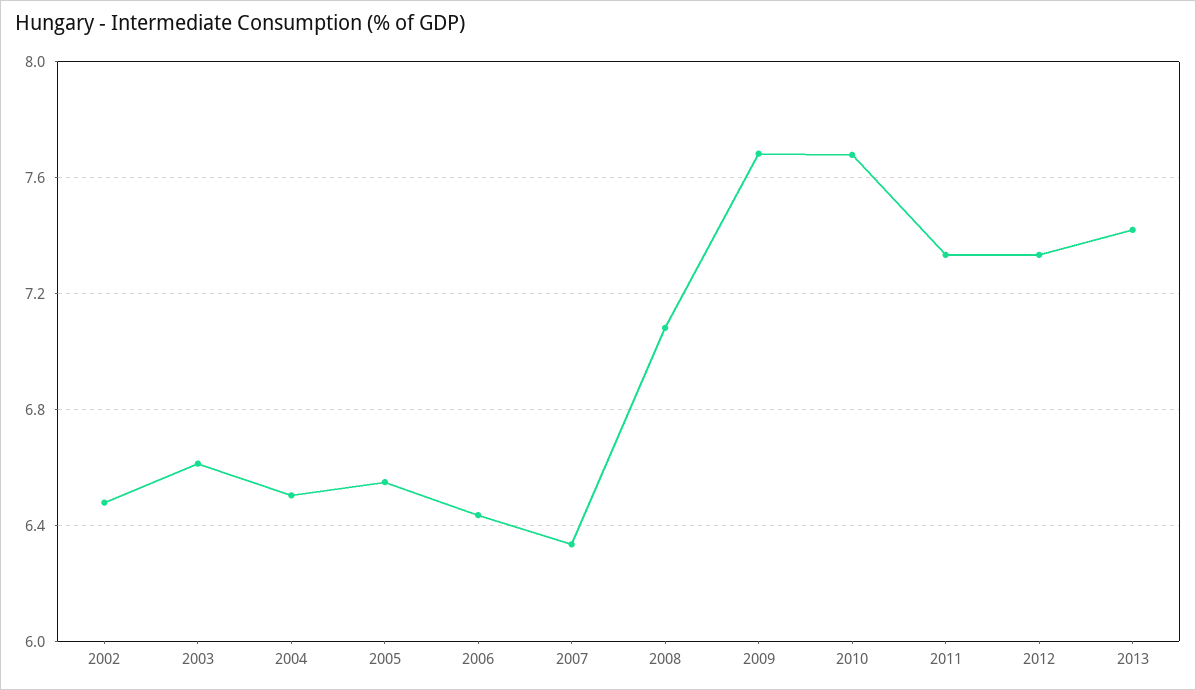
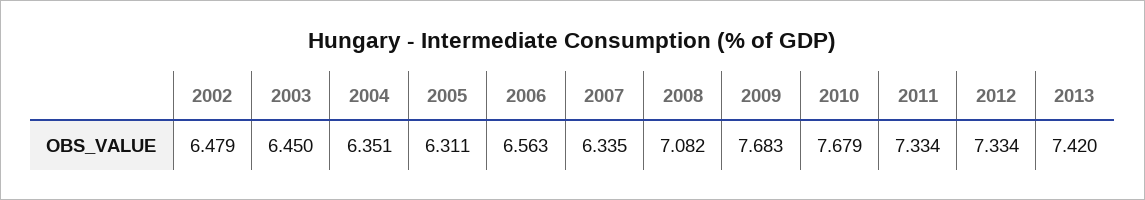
2003: 6.6 -> 6.45
2004: 6.5 -> 6.351
2005: 6.55 -> 6.311
2006: 6.45 -> 6.563

